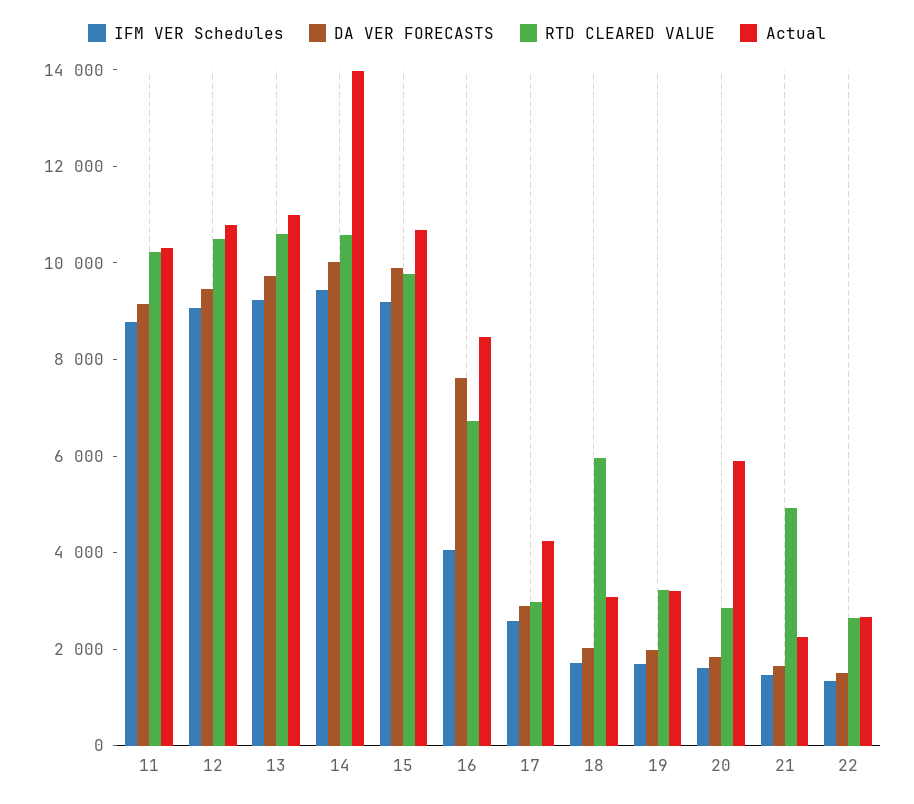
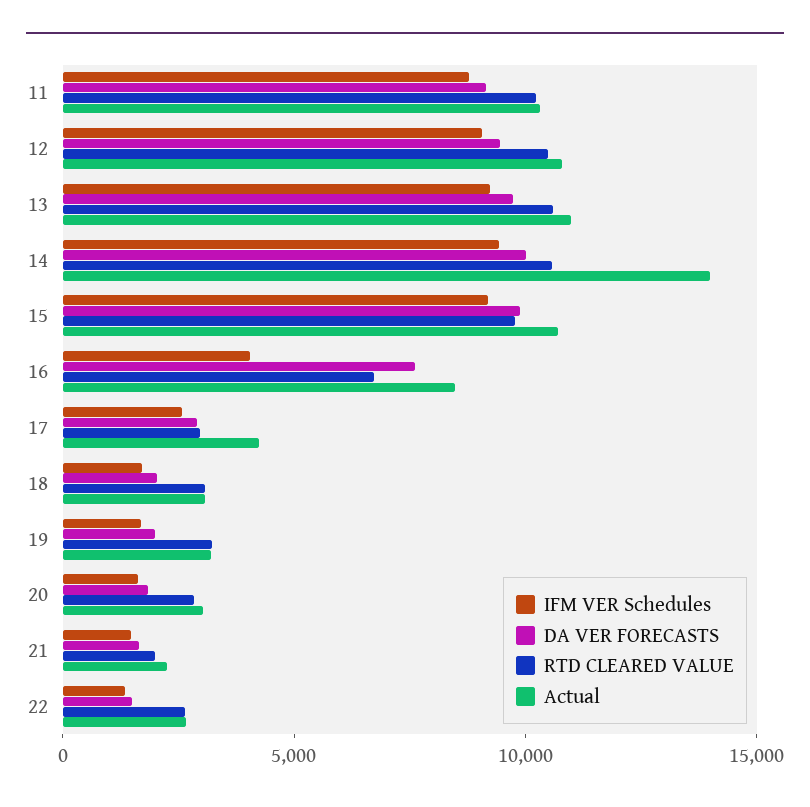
RTD CLEARED VALUE, 18: 6000 -> 3000
Actual, 20: 6000 -> 3000
RTD CLEARED VALUE, 21: 5000 -> 2000

